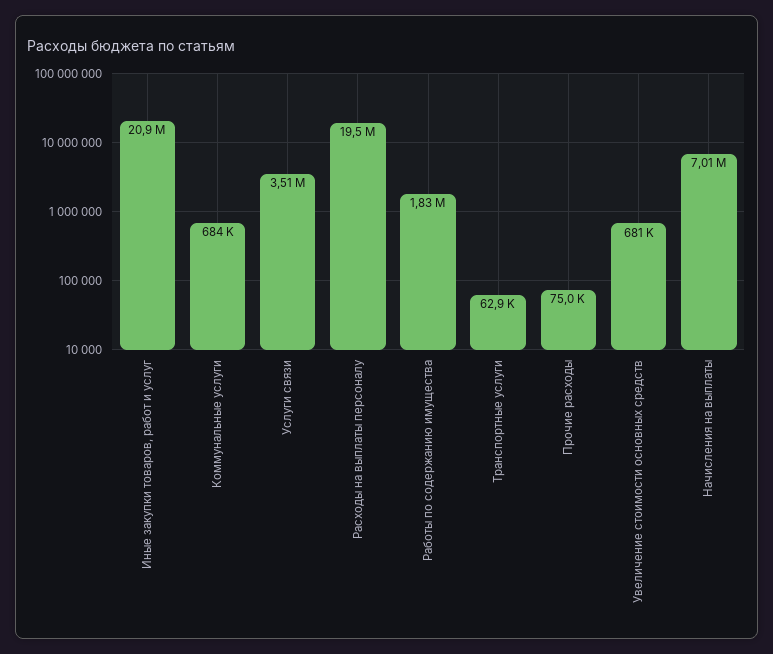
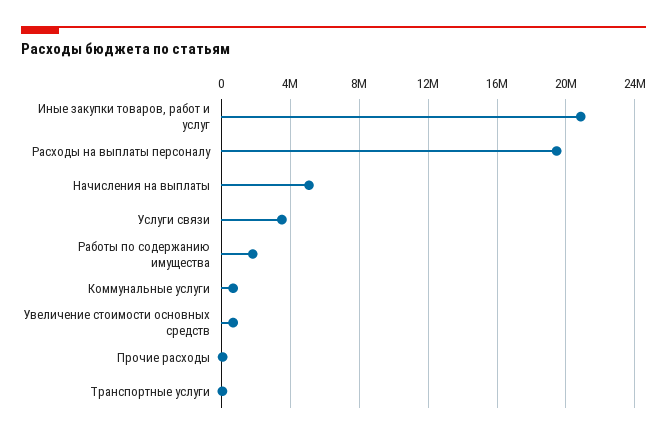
Начисления на выплаты: 7010000 -> 5000000

